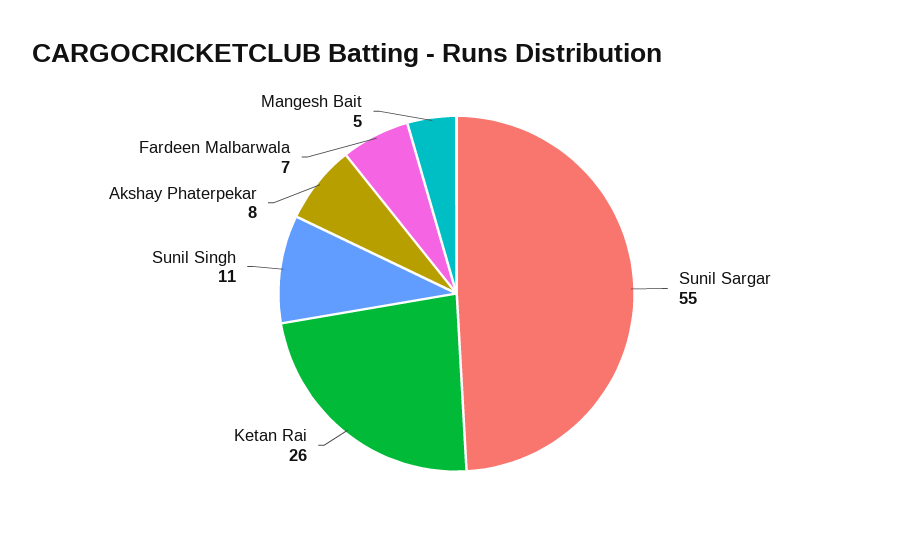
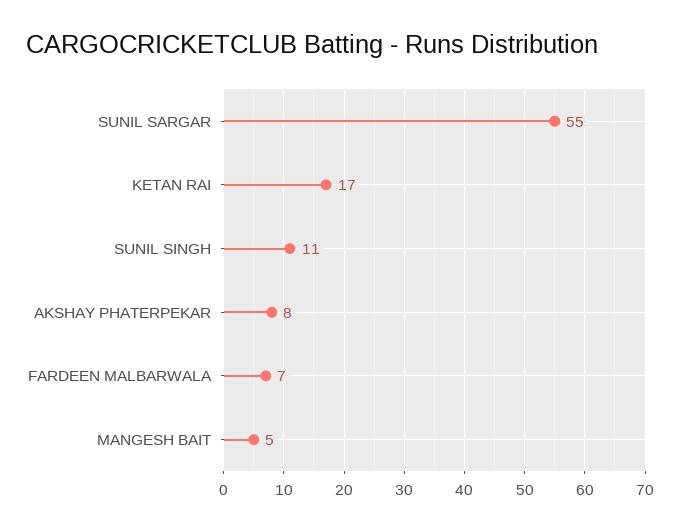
Ketan Rai: 26 -> 17

